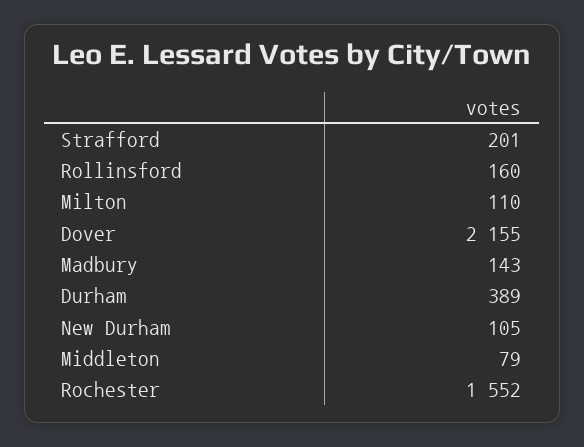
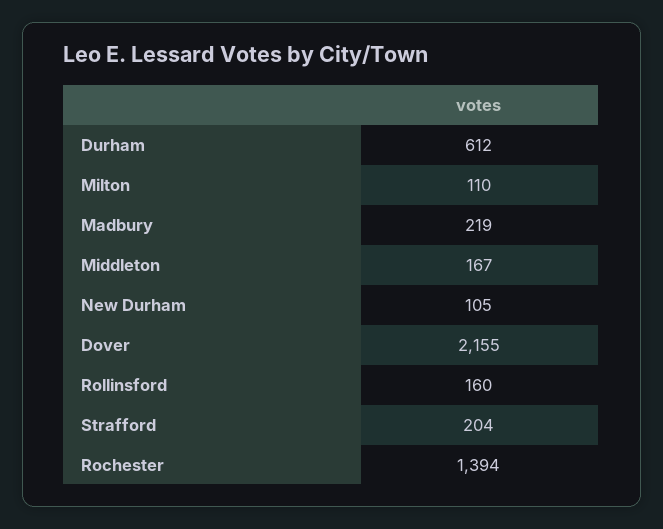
Strafford: 201 -> 204
Madbury: 143 -> 219
Durham: 389 -> 612
Middleton: 79 -> 167
Rochester: 1552 -> 1394

